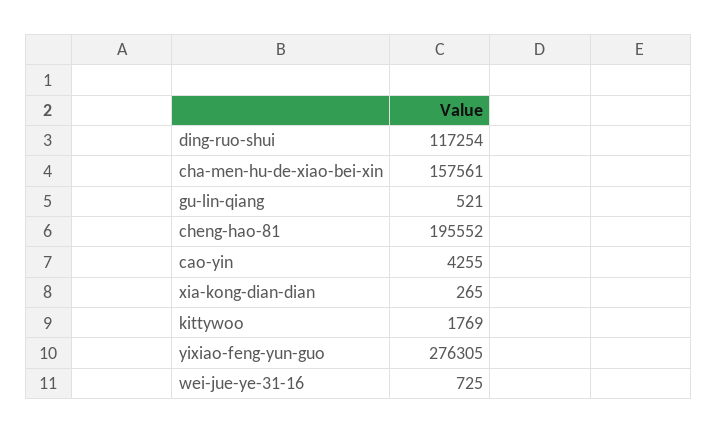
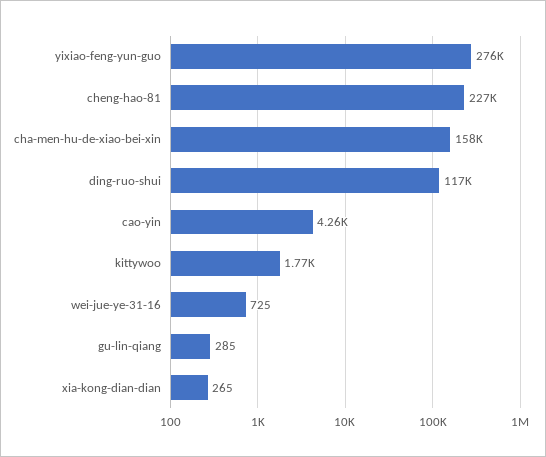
gu-lin-qiang: 521 -> 285
cheng-hao-81: 195552 -> 227000

